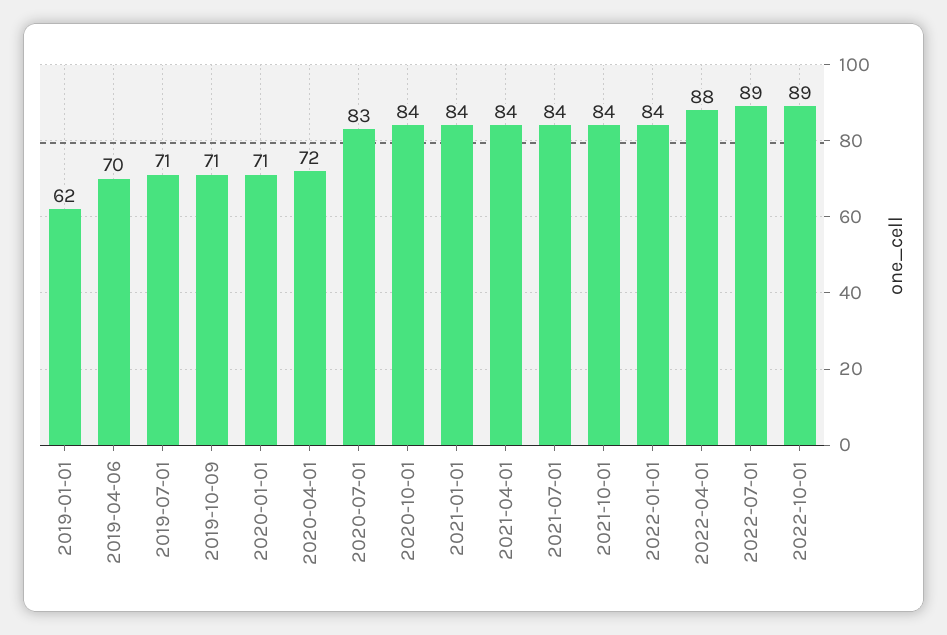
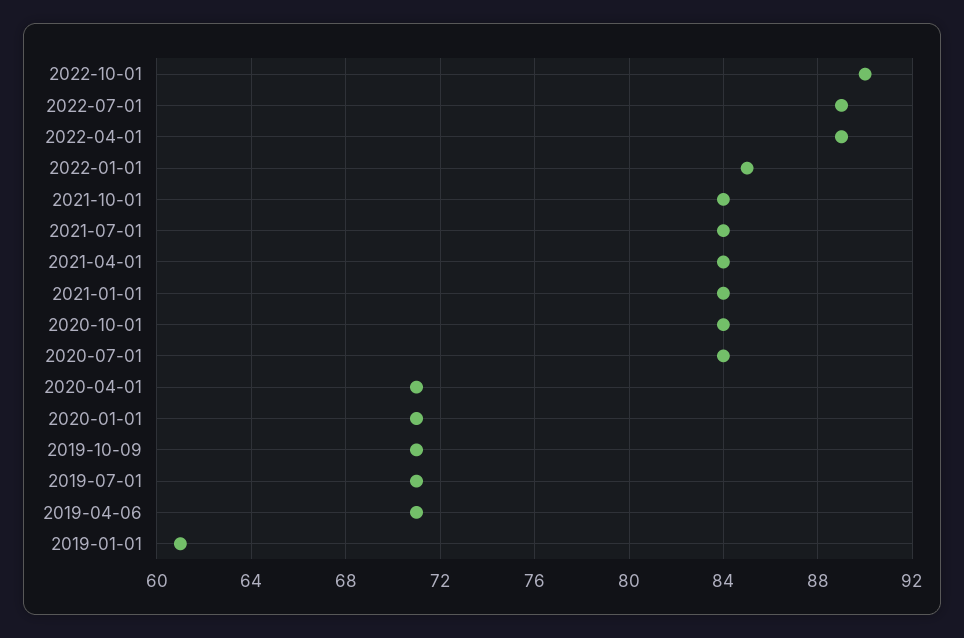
2019-01-01: 62 -> 61
2019-04-06: 70 -> 71
2020-04-01: 72 -> 71
2020-07-01: 83 -> 84
2022-01-01: 84 -> 85
2022-04-01: 88 -> 89
2022-10-01: 89 -> 90

